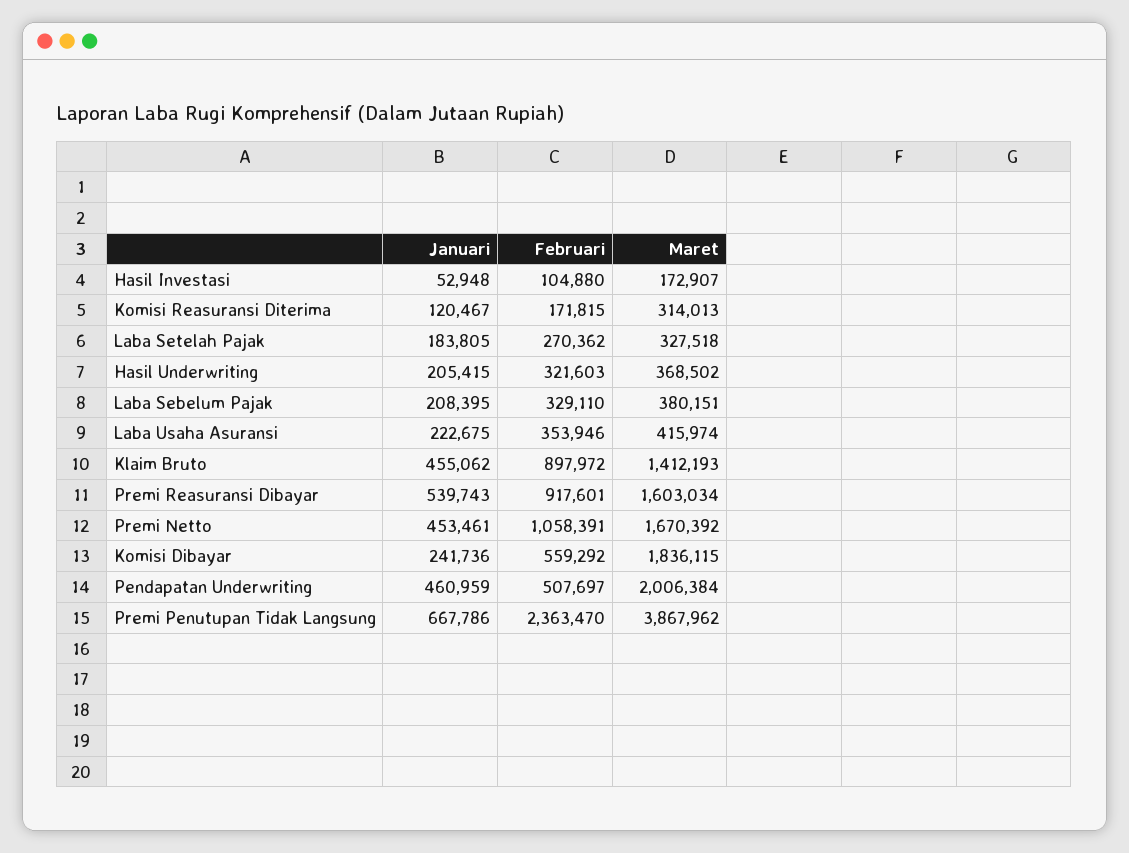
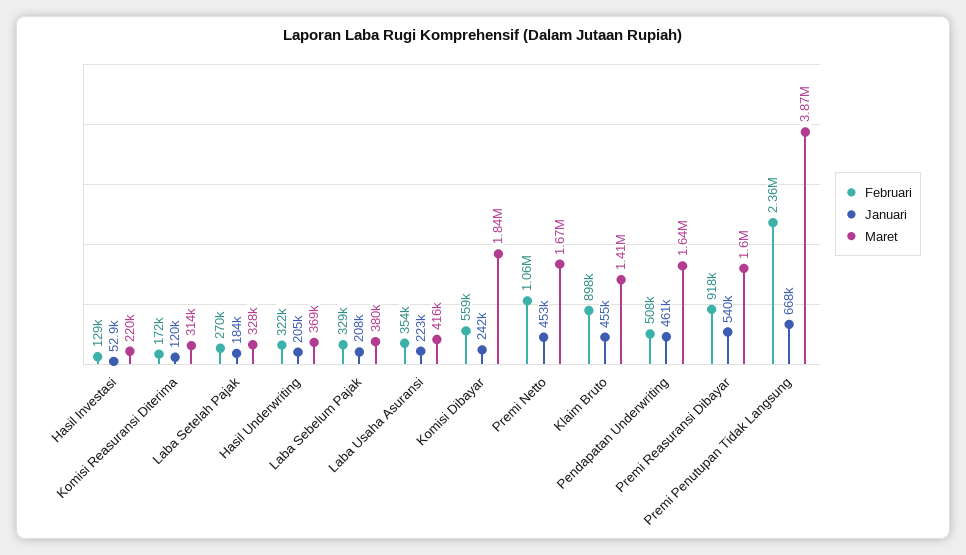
Februari, Hasil Investasi: 104880 -> 129000
Maret, Hasil Investasi: 172907 -> 220000
Maret, Pendapatan Underwriting: 2006384 -> 1640000

